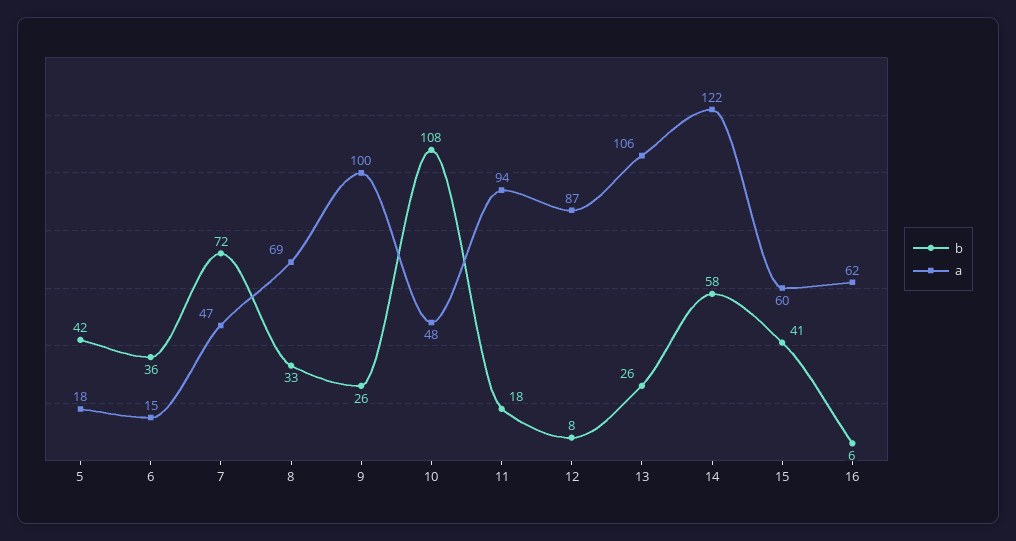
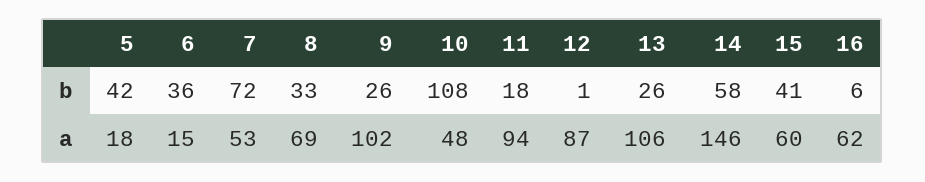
a, 7: 47 -> 53
a, 9: 100 -> 102
b, 12: 8 -> 1
a, 14: 122 -> 146

